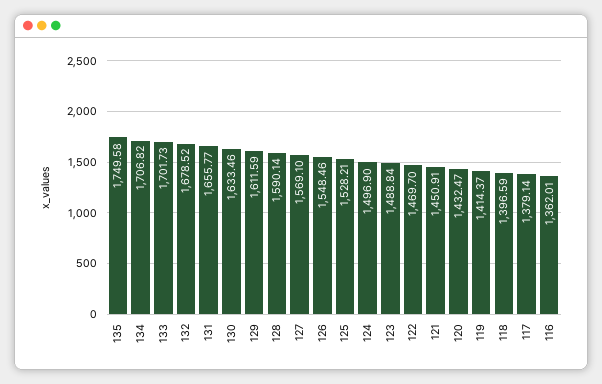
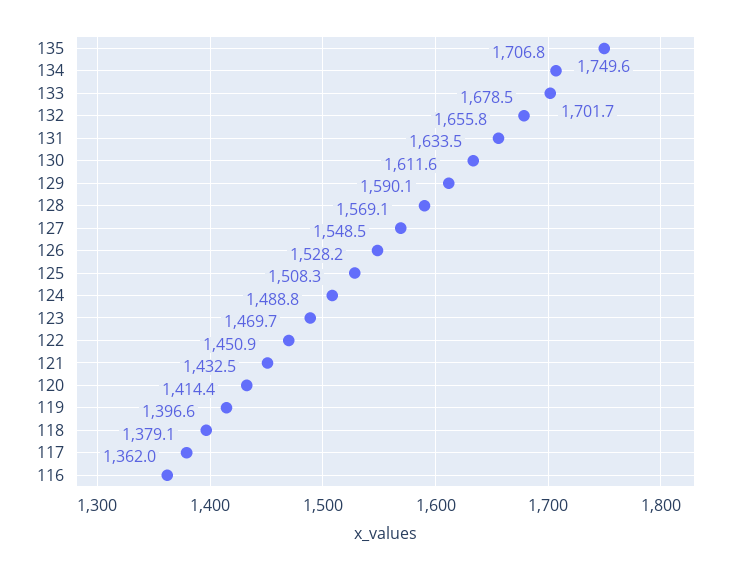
124: 1496.9 -> 1508.3

